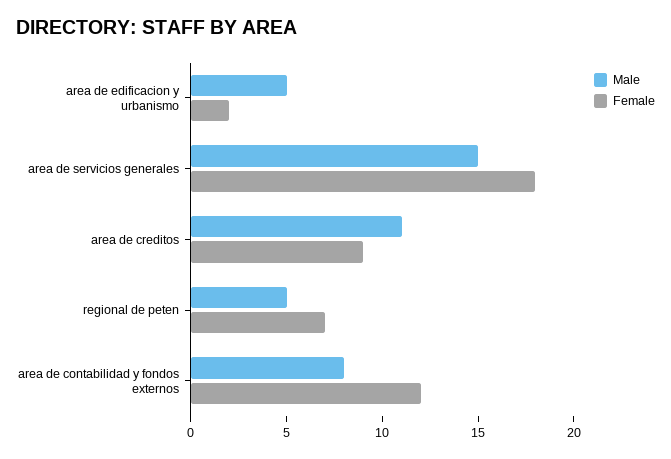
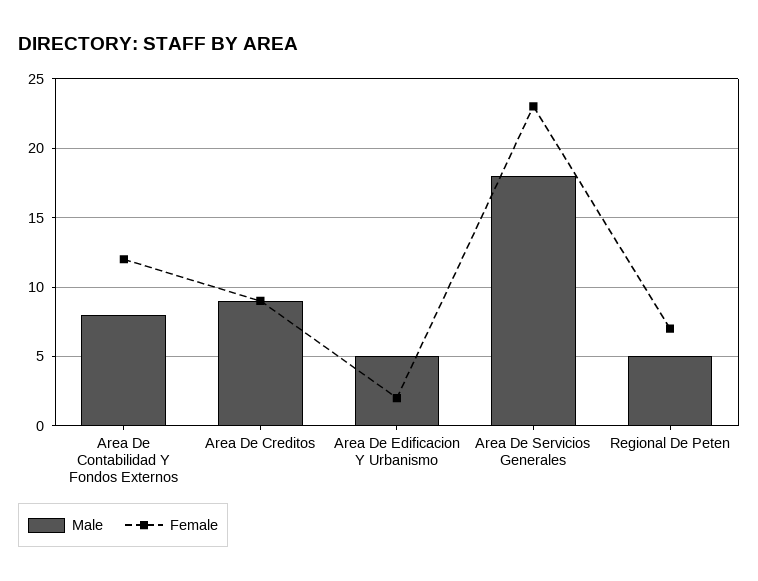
Male, area de servicios generales: 15 -> 18
Female, area de servicios generales: 18 -> 23
Male, area de creditos: 11 -> 9

